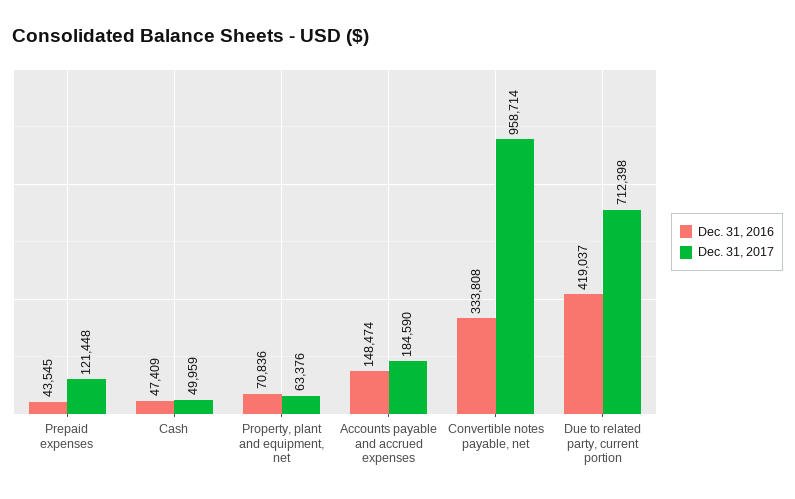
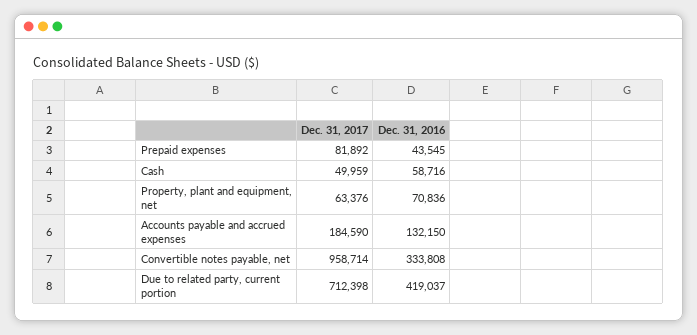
Dec. 31, 2017, Prepaid expenses: 121448 -> 81892
Dec. 31, 2016, Cash: 47409 -> 58716
Dec. 31, 2016, Accounts payable and accrued expenses: 148474 -> 132150

